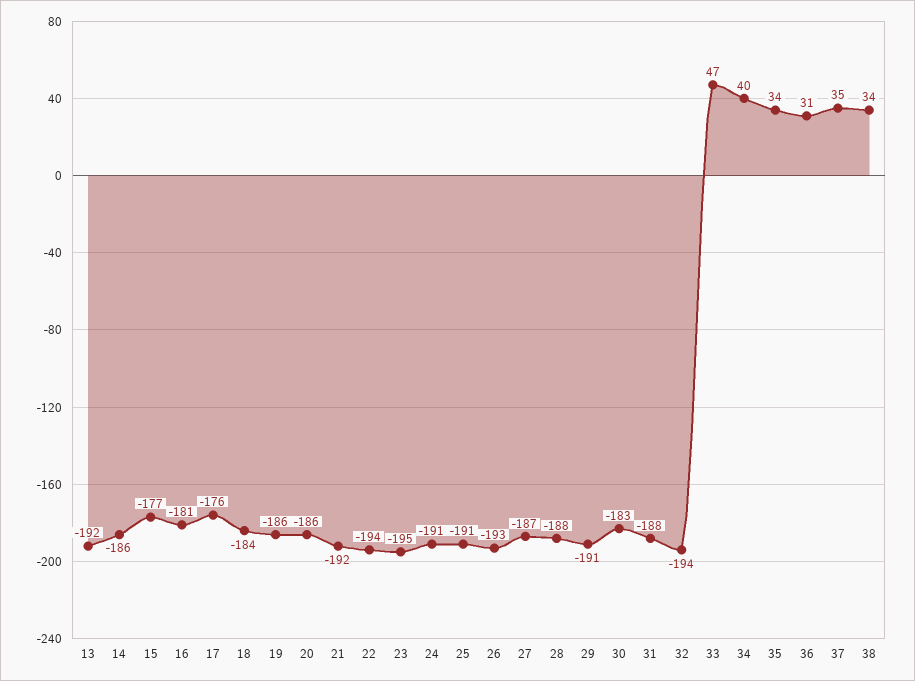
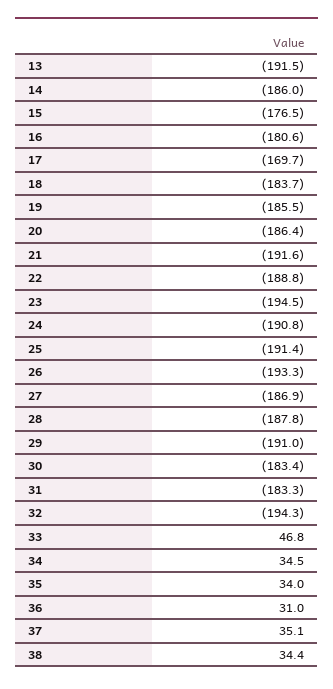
17: -176 -> -169.7
22: -194 -> -188.8
31: -188 -> -183.3
34: 40 -> 34.5

